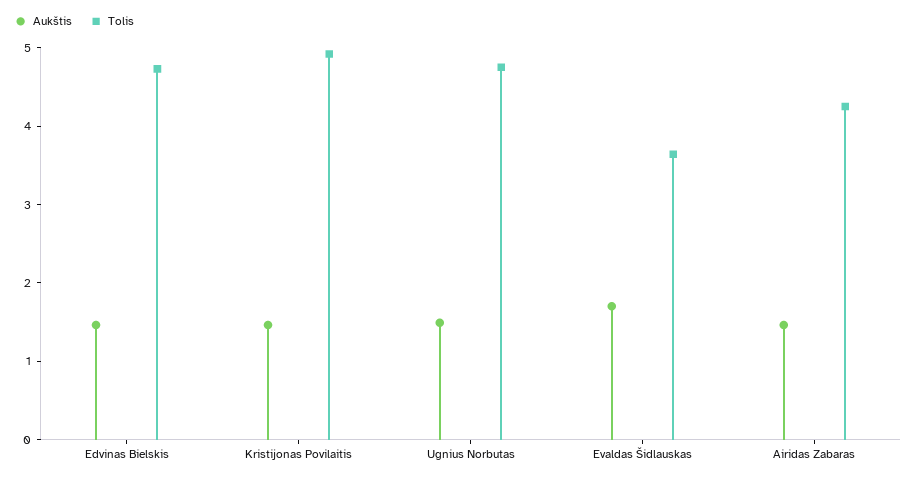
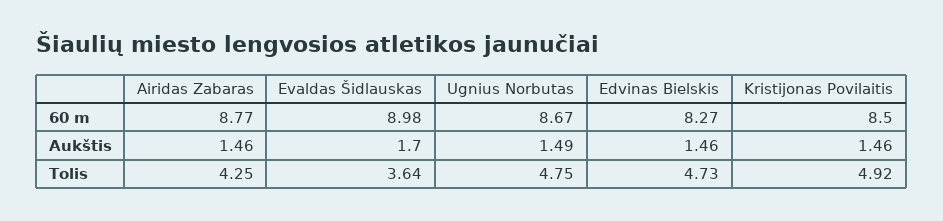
60 m, Airidas Zabaras: none -> 8.77
60 m, Evaldas Šidlauskas: none -> 8.98
60 m, Ugnius Norbutas: none -> 8.67
60 m, Edvinas Bielskis: none -> 8.27
60 m, Kristijonas Povilaitis: none -> 8.5

